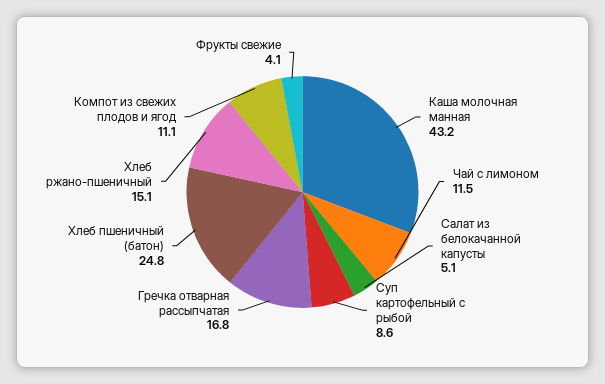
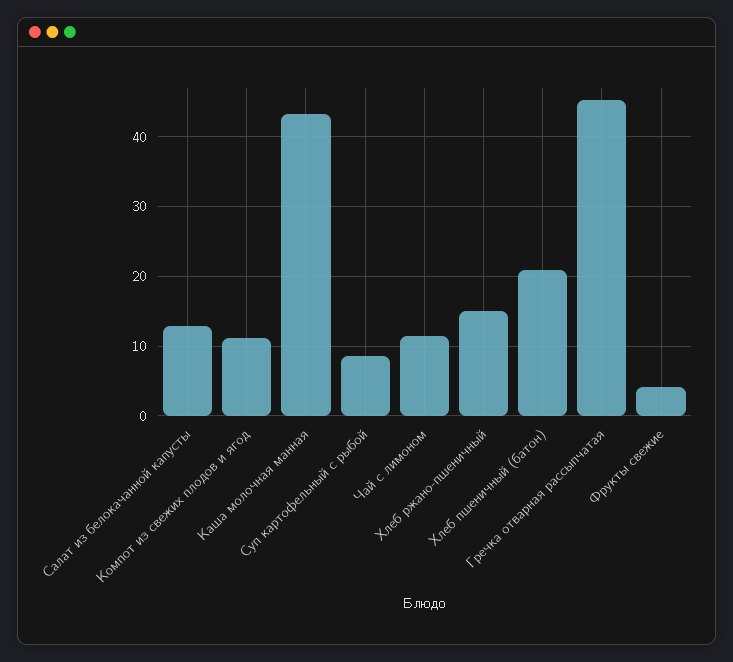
Салат из белокачанной капусты: 5.1 -> 13
Гречка отварная рассыпчатая: 16.8 -> 45
Хлеб пшеничный (батон): 24.8 -> 21

